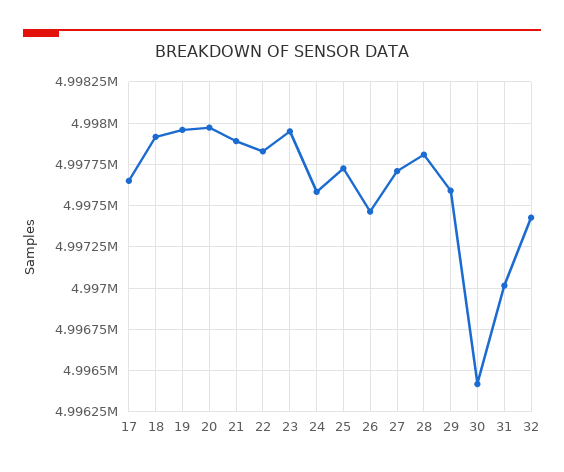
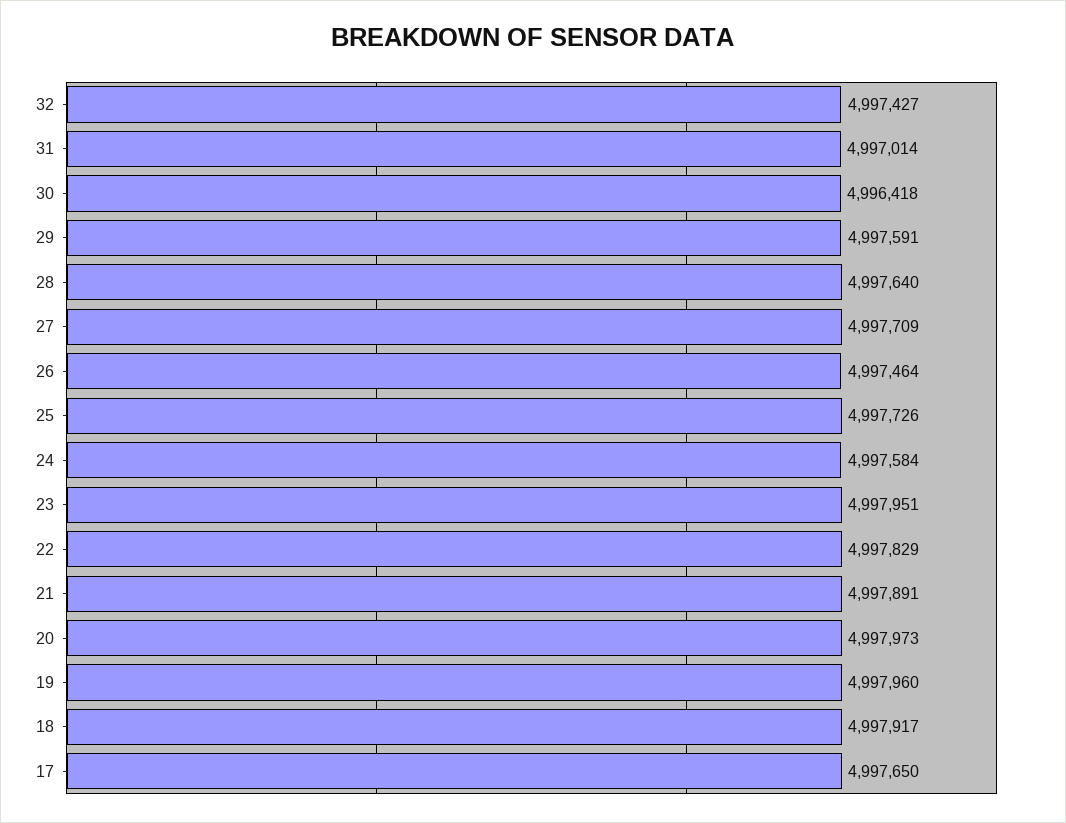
28: 4997800 -> 4997640

